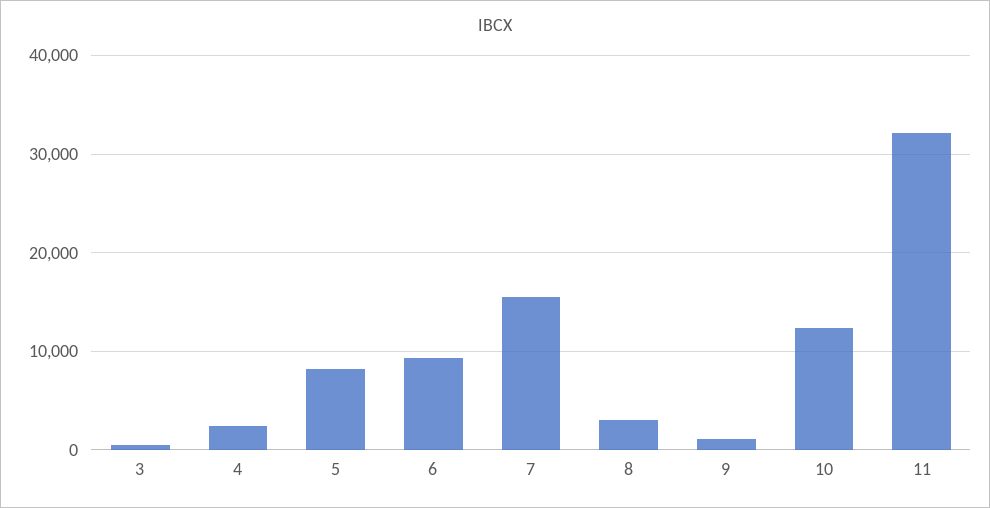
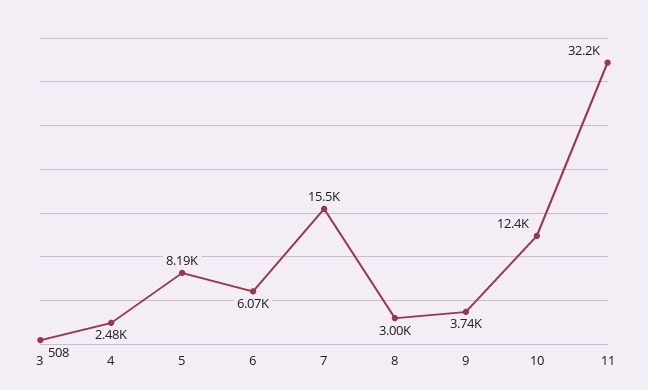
6: 9000 -> 6070
9: 1000 -> 3740

